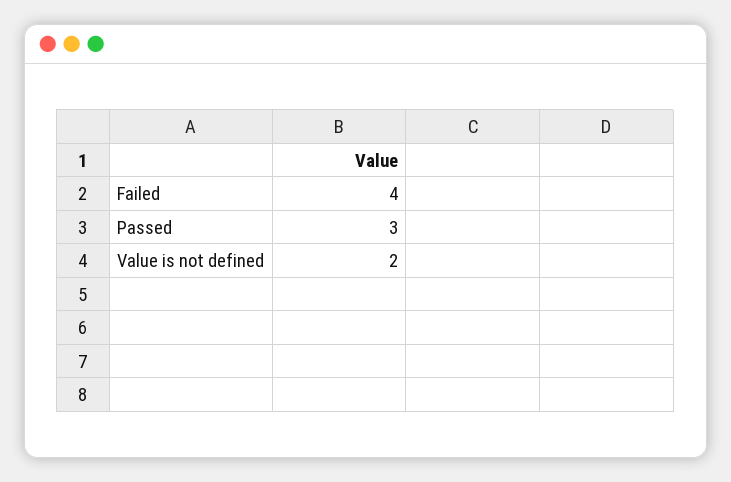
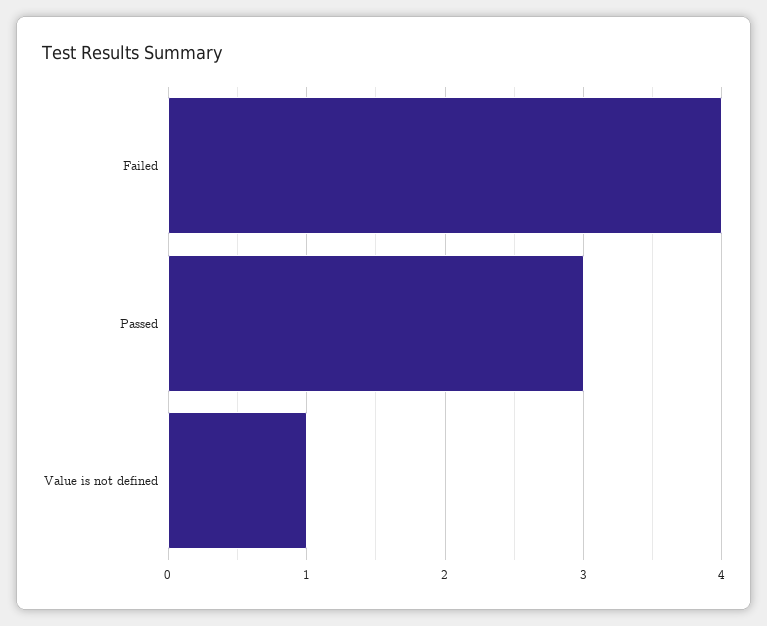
Value is not defined: 2 -> 1

